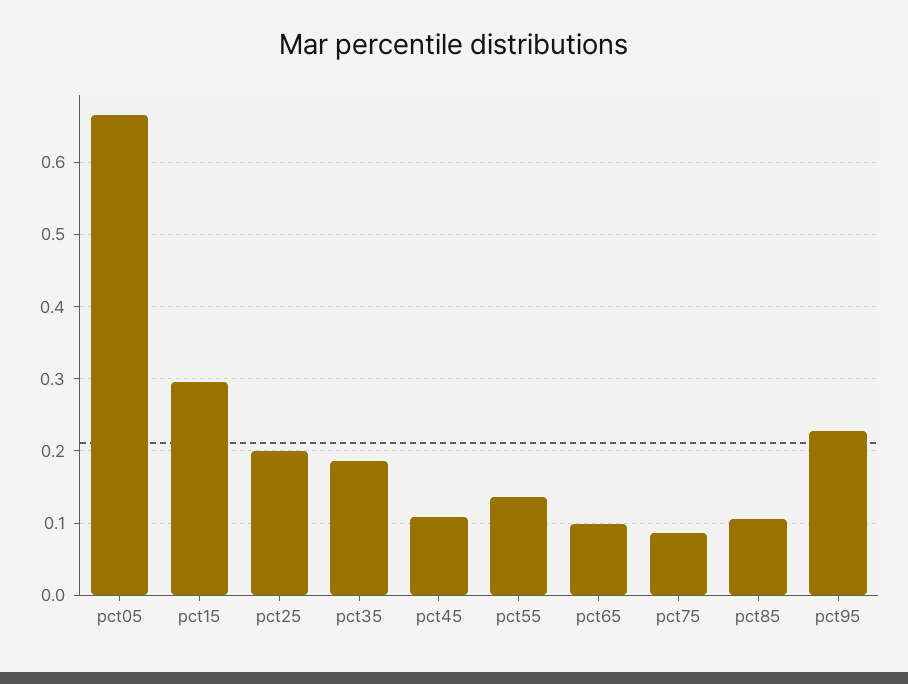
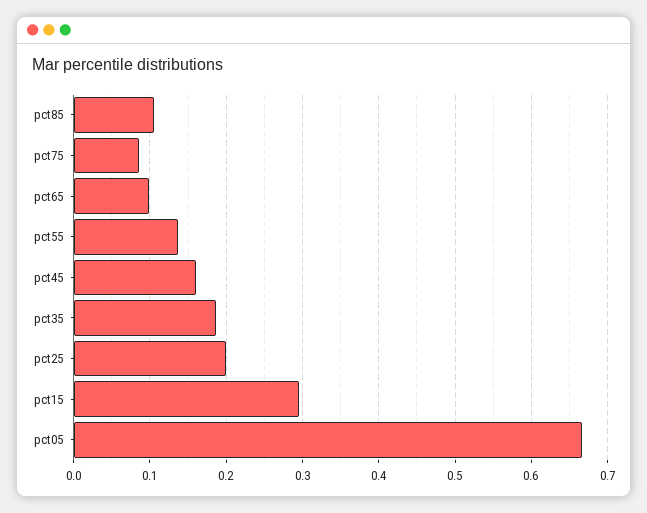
pct45: 0.11 -> 0.16
pct95: 0.23 -> none

